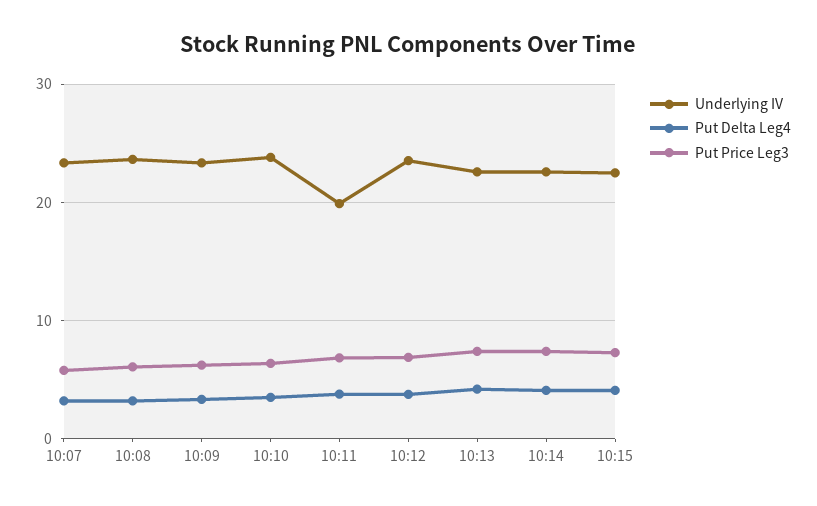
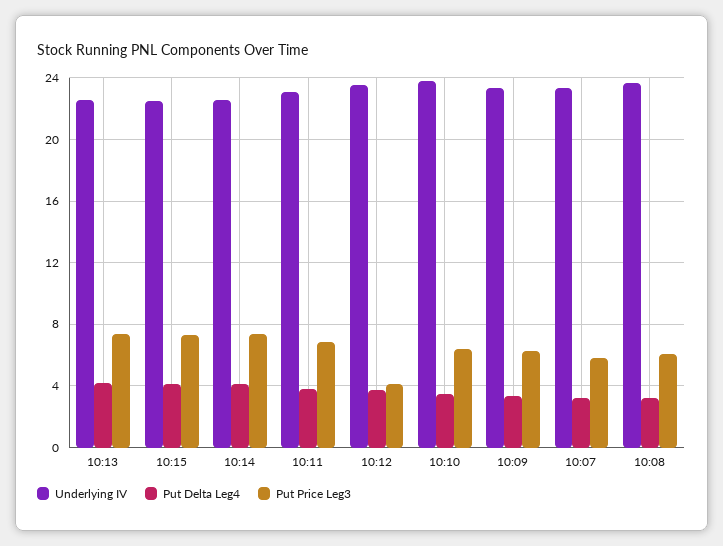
Underlying IV, 10:11: 20 -> 23
Put Price Leg3, 10:12: 7 -> 4

